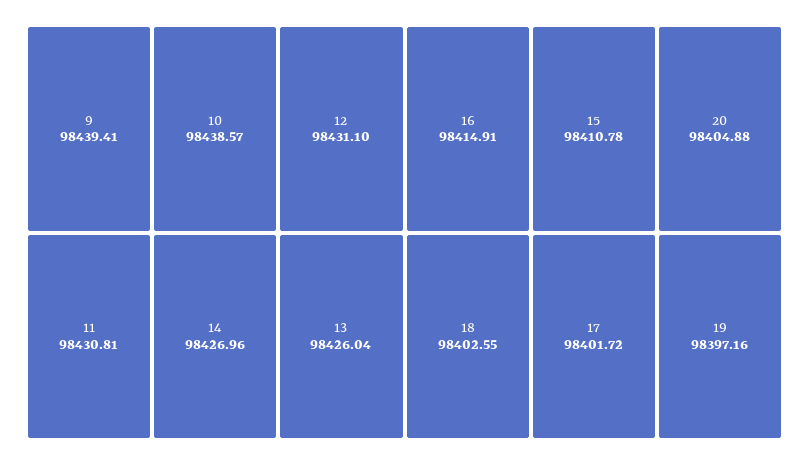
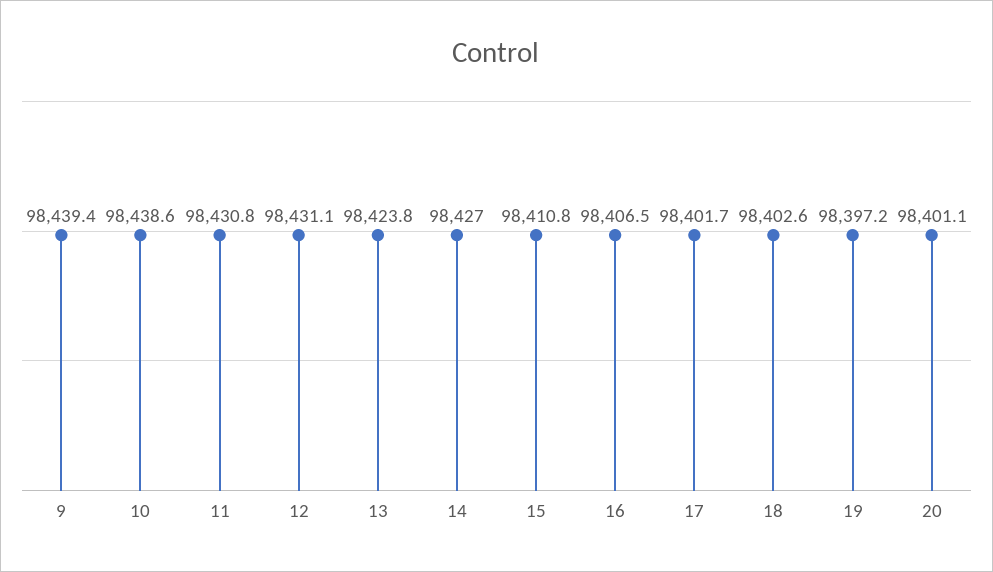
13: 98426.04 -> 98423.8
16: 98414.91 -> 98406.5
20: 98404.88 -> 98401.1

